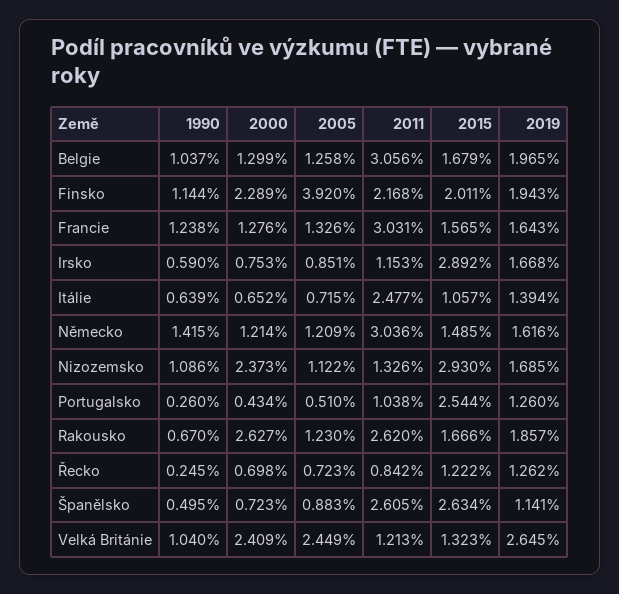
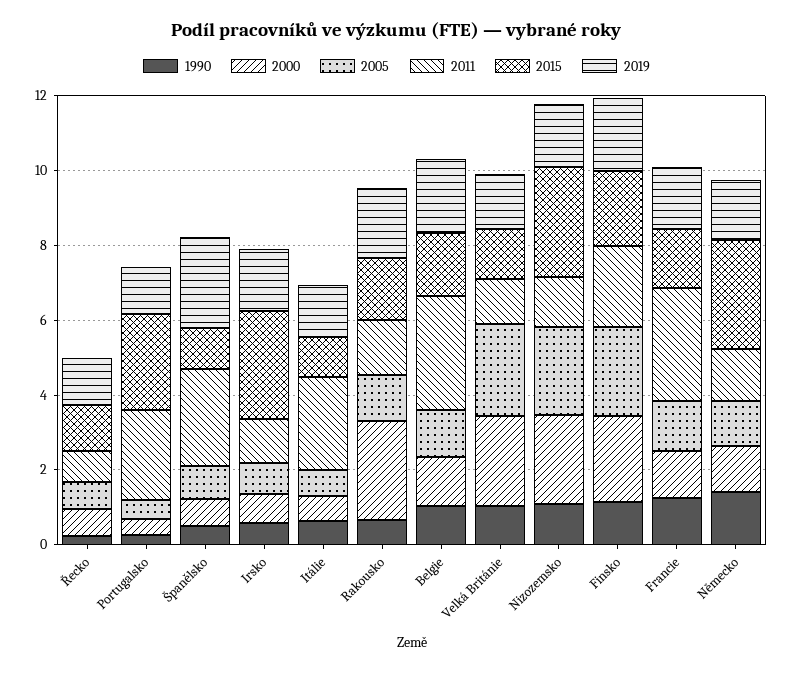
2005, Finsko: 3.92 -> 2.5
2011, Německo: 3.036 -> 1.5
2015, Německo: 1.485 -> 3
2005, Nizozemsko: 1.122 -> 2.5
2011, Portugalsko: 1.038 -> 2.5
2011, Rakousko: 2.62 -> 1.5
2015, Španělsko: 2.634 -> 1
2019, Španělsko: 1.141 -> 2.5
2019, Velká Británie: 2.645 -> 1.5

